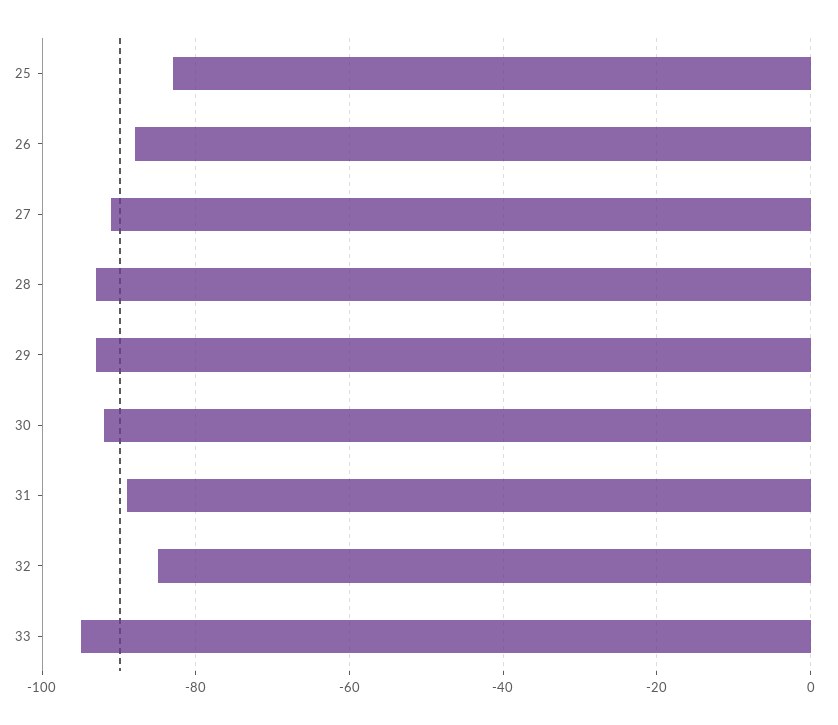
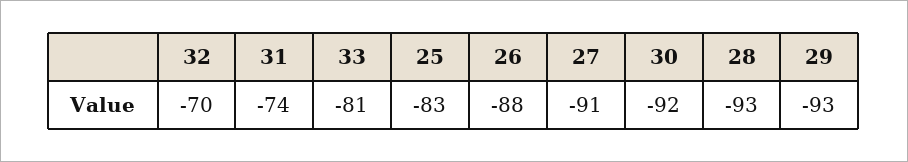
31: -90 -> -74
32: -85 -> -70
33: -95 -> -81

